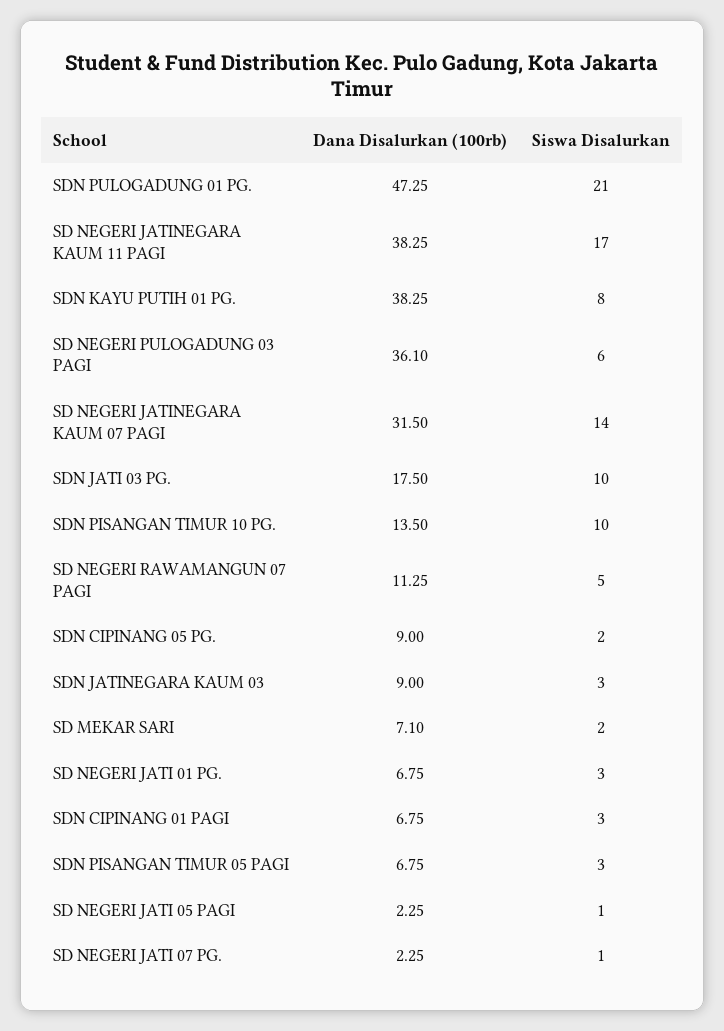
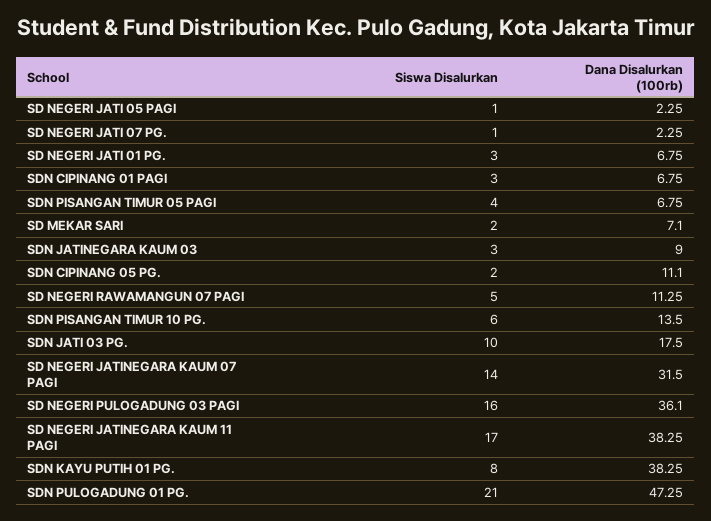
Siswa Disalurkan, SD NEGERI PULOGADUNG 03 PAGI: 6 -> 16
Siswa Disalurkan, SDN PISANGAN TIMUR 10 PG.: 10 -> 6
Dana Disalurkan (100rb), SDN CIPINANG 05 PG.: 9 -> 11.1
Siswa Disalurkan, SDN PISANGAN TIMUR 05 PAGI: 3 -> 4

